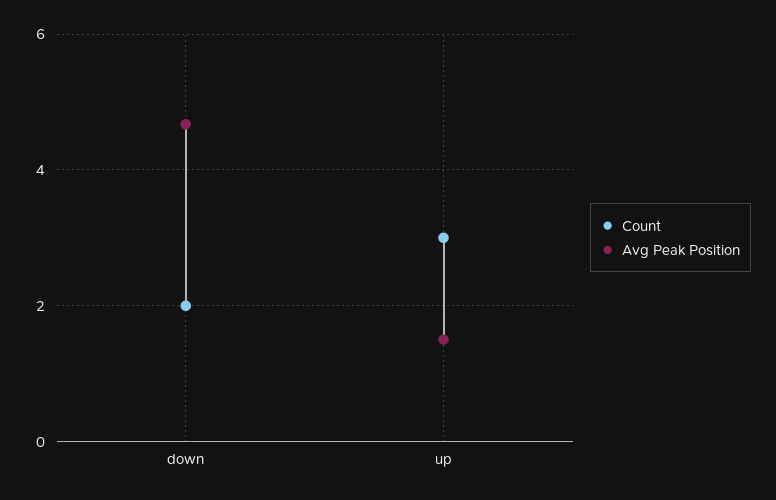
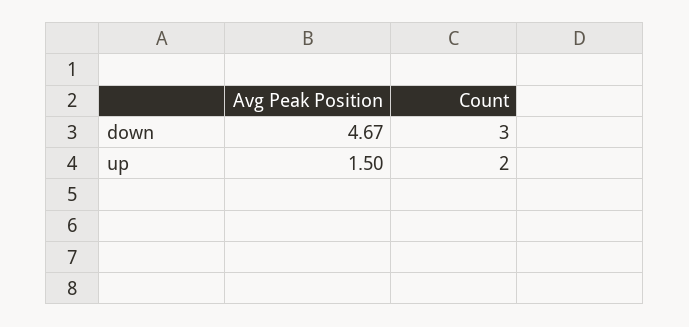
Count, down: 2 -> 3
Count, up: 3 -> 2

